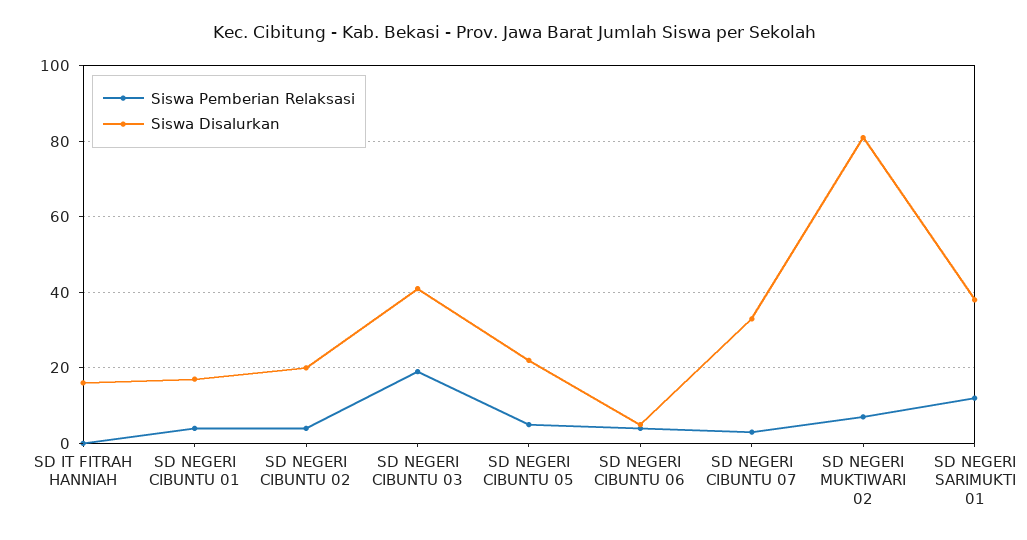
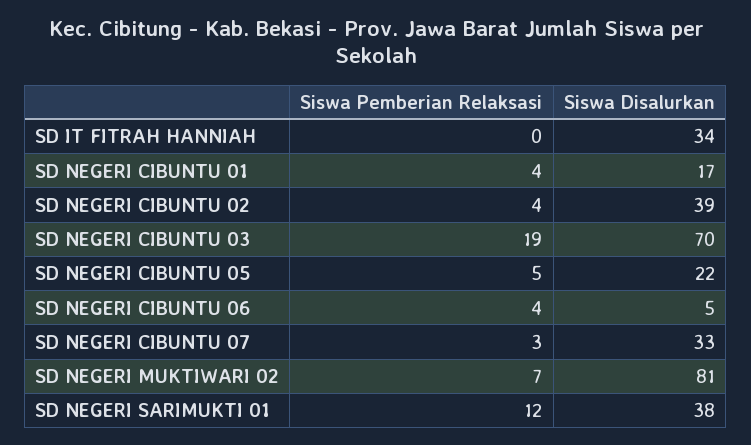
Siswa Disalurkan, SD IT FITRAH HANNIAH: 15 -> 34
Siswa Disalurkan, SD NEGERI CIBUNTU 02: 20 -> 39
Siswa Disalurkan, SD NEGERI CIBUNTU 03: 40 -> 70

